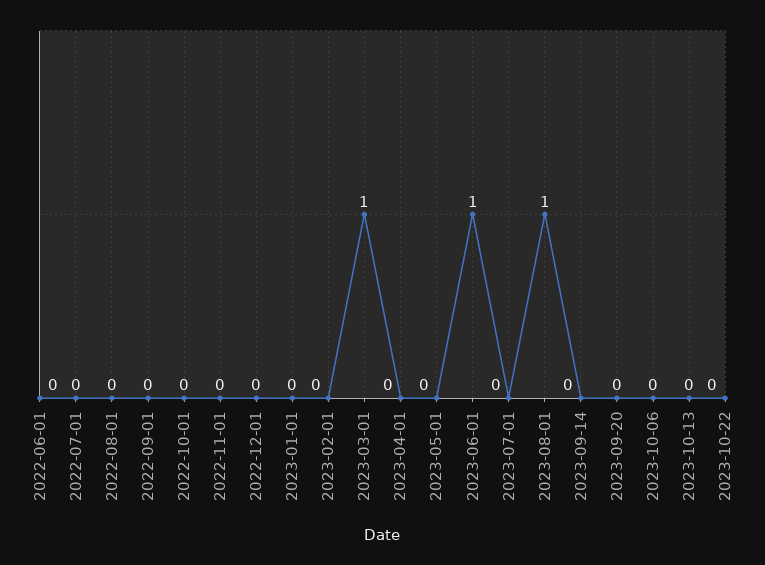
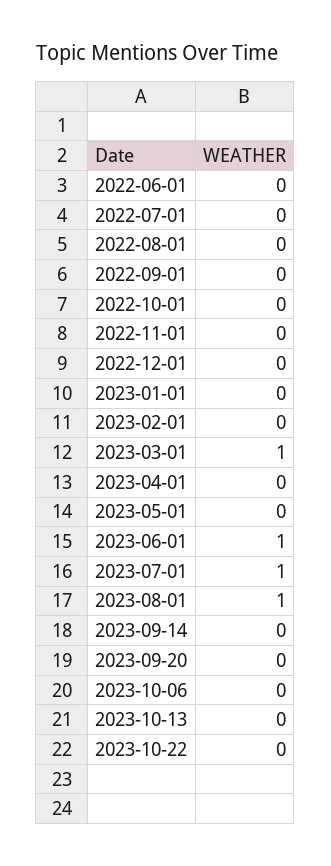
2023-07-01: 0 -> 1

